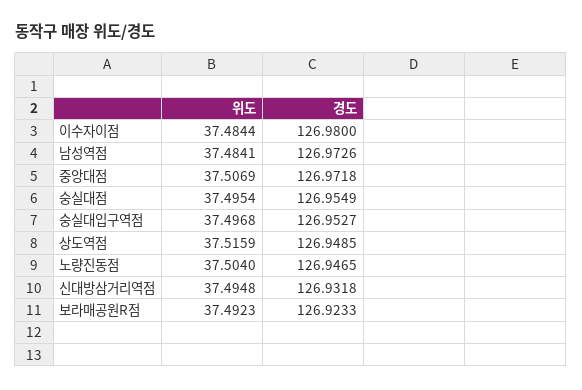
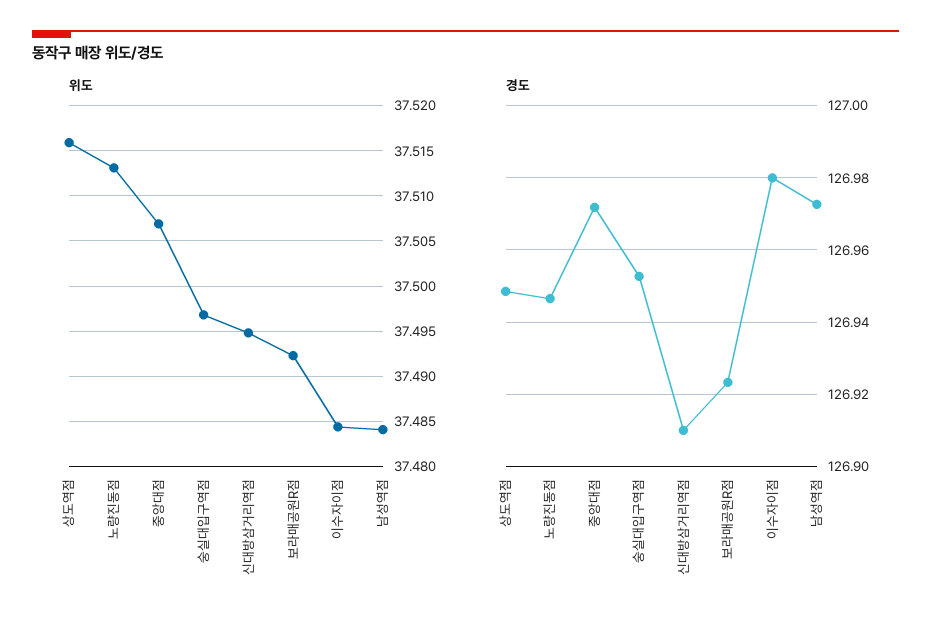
위도, 숭실대점: 37.4954 -> none
경도, 숭실대점: 126.9549 -> none
위도, 노량진동점: 37.504 -> 37.513
경도, 신대방삼거리역점: 126.9318 -> 126.91

